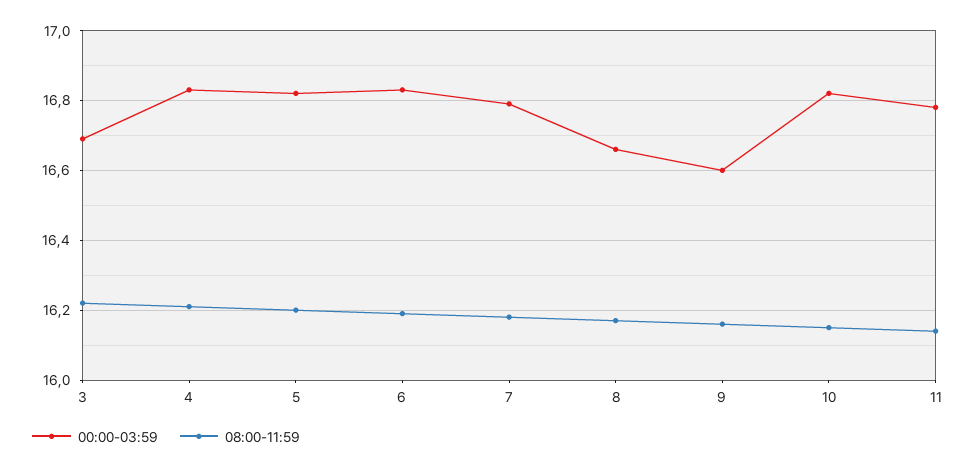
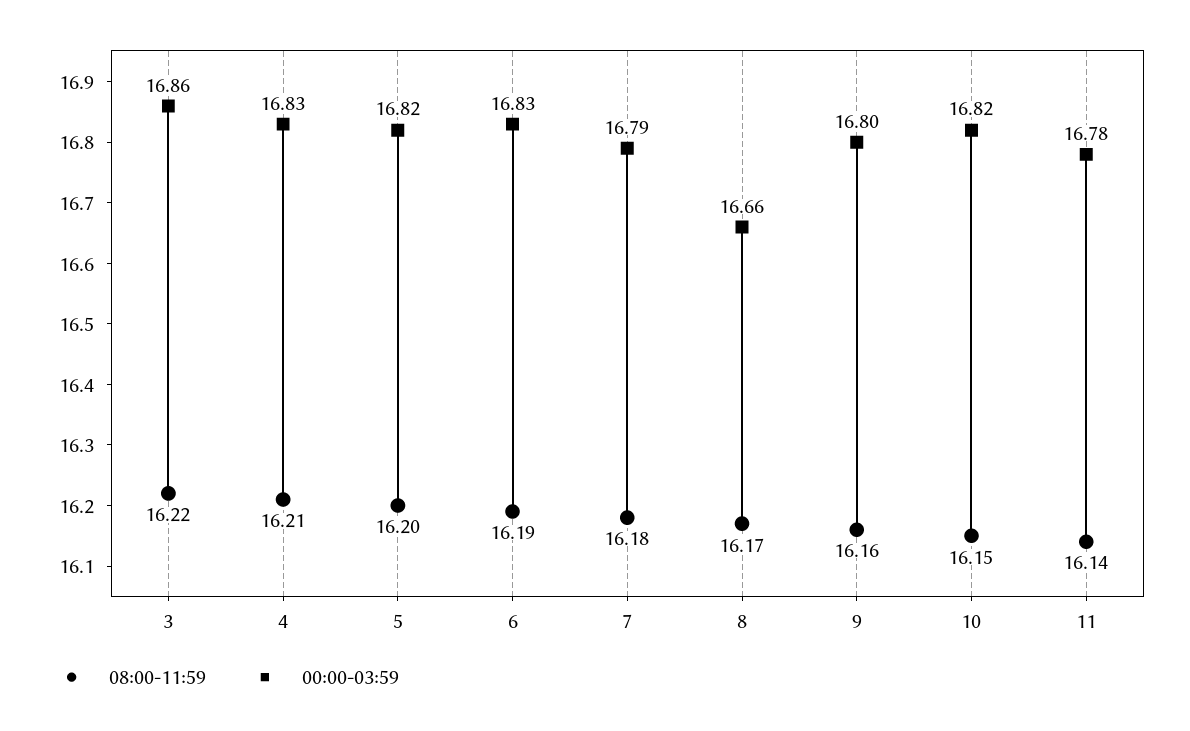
00:00-03:59, 3: 16.7 -> 16.86
00:00-03:59, 9: 16.6 -> 16.8

